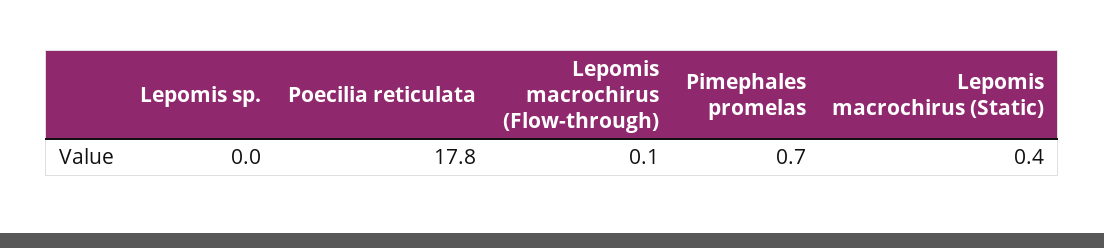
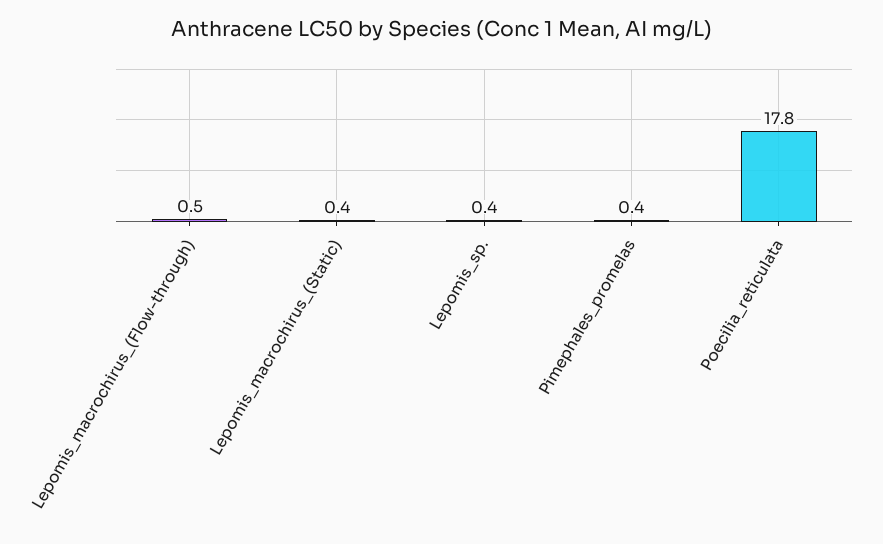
Lepomis sp.: 0 -> 0.4
Lepomis macrochirus (Flow-through): 0.1 -> 0.5
Pimephales promelas: 0.7 -> 0.4

